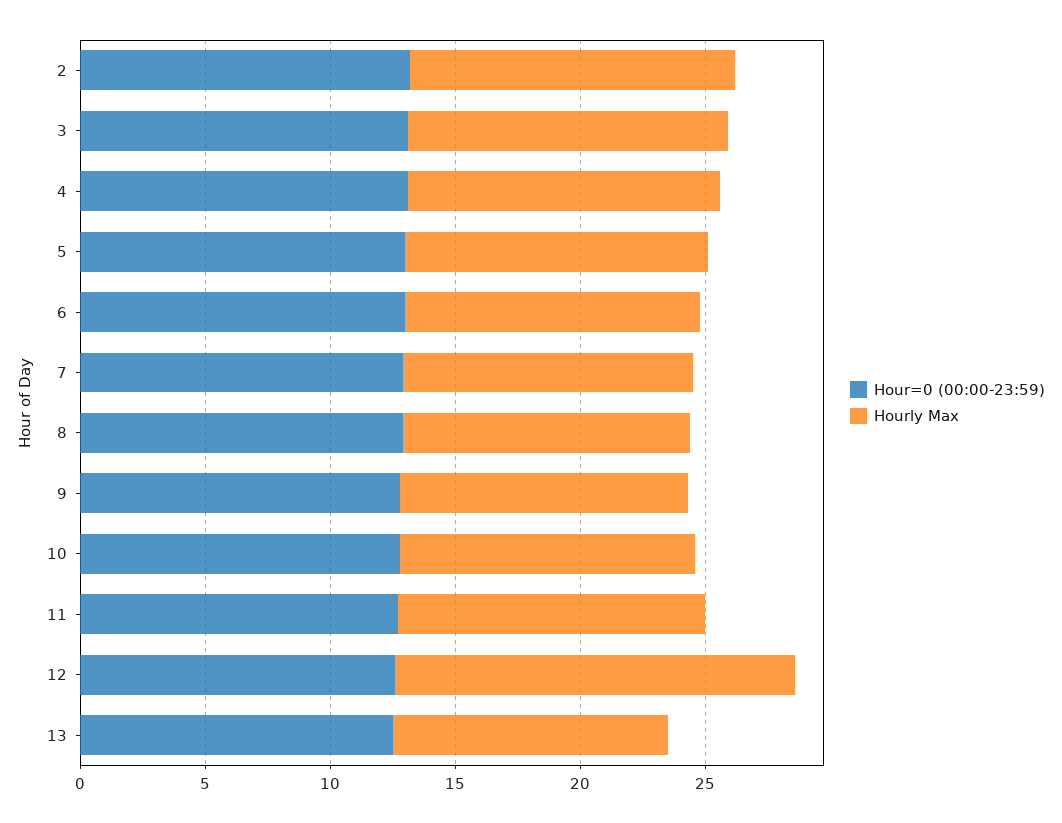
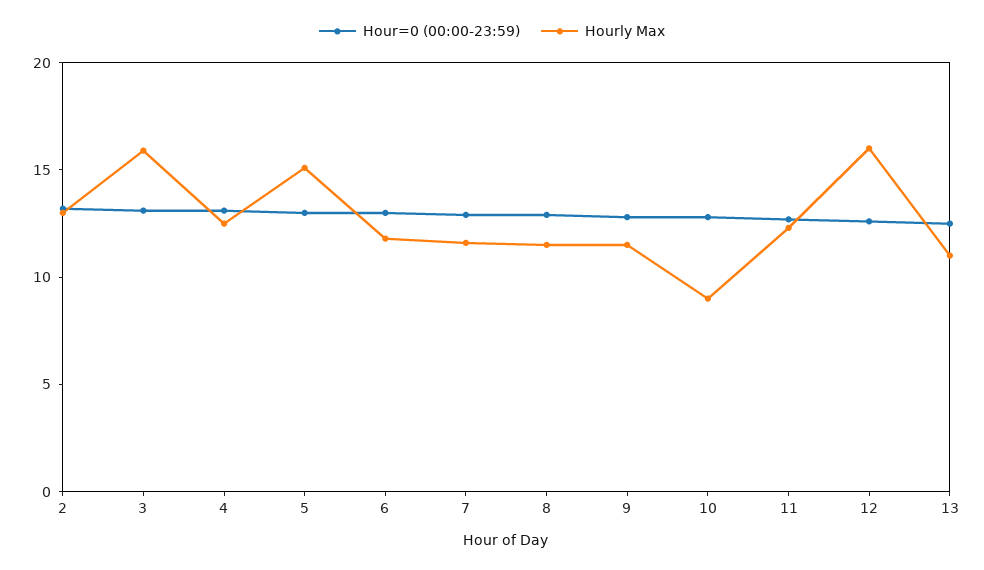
Hourly Max, 3: 13 -> 16
Hourly Max, 5: 12 -> 15
Hourly Max, 10: 12 -> 9

